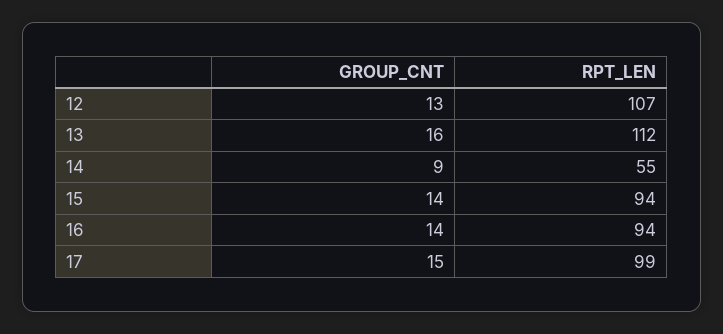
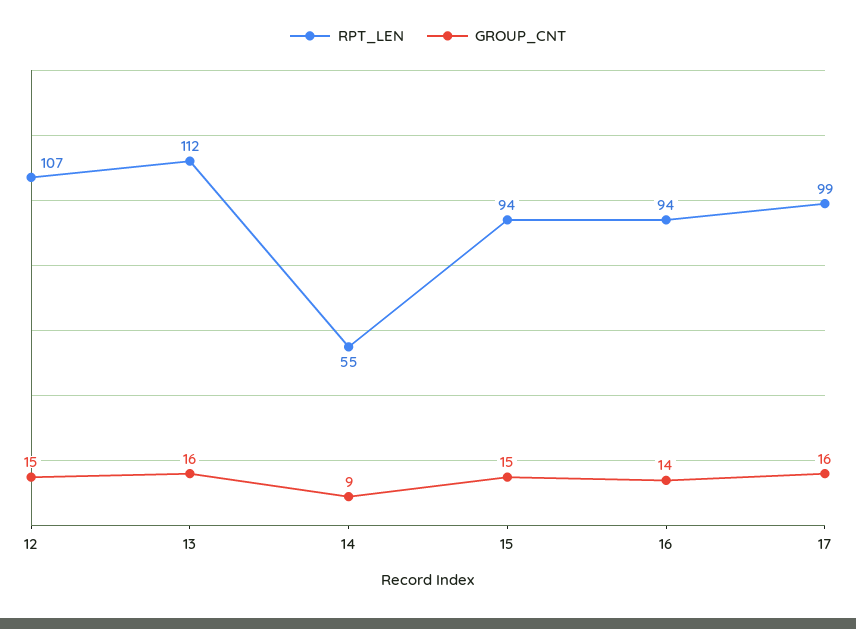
GROUP_CNT, 12: 13 -> 15
GROUP_CNT, 15: 14 -> 15
GROUP_CNT, 17: 15 -> 16

